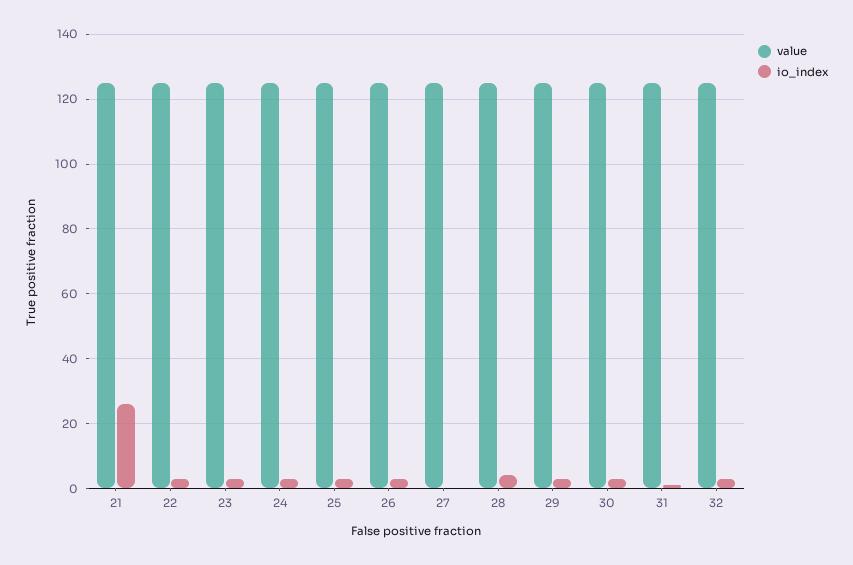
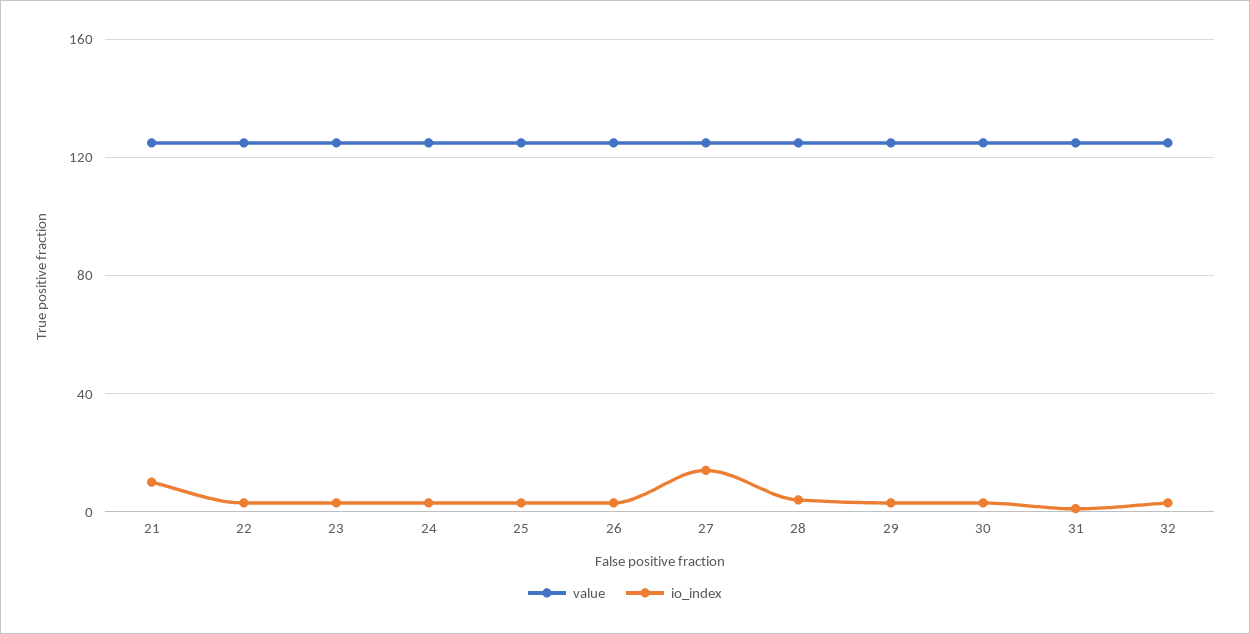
io_index, 21: 26 -> 10
io_index, 27: 0 -> 15

